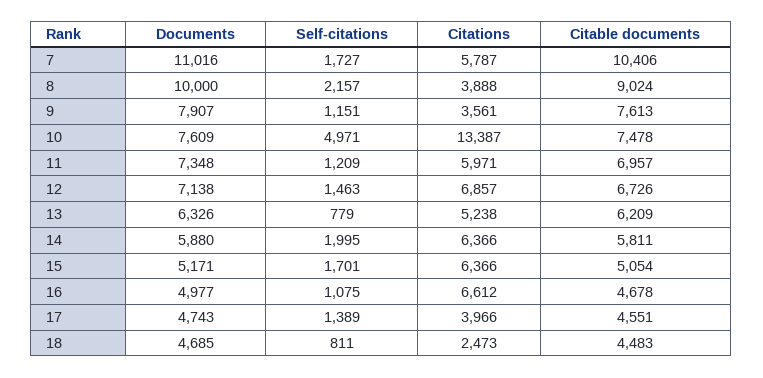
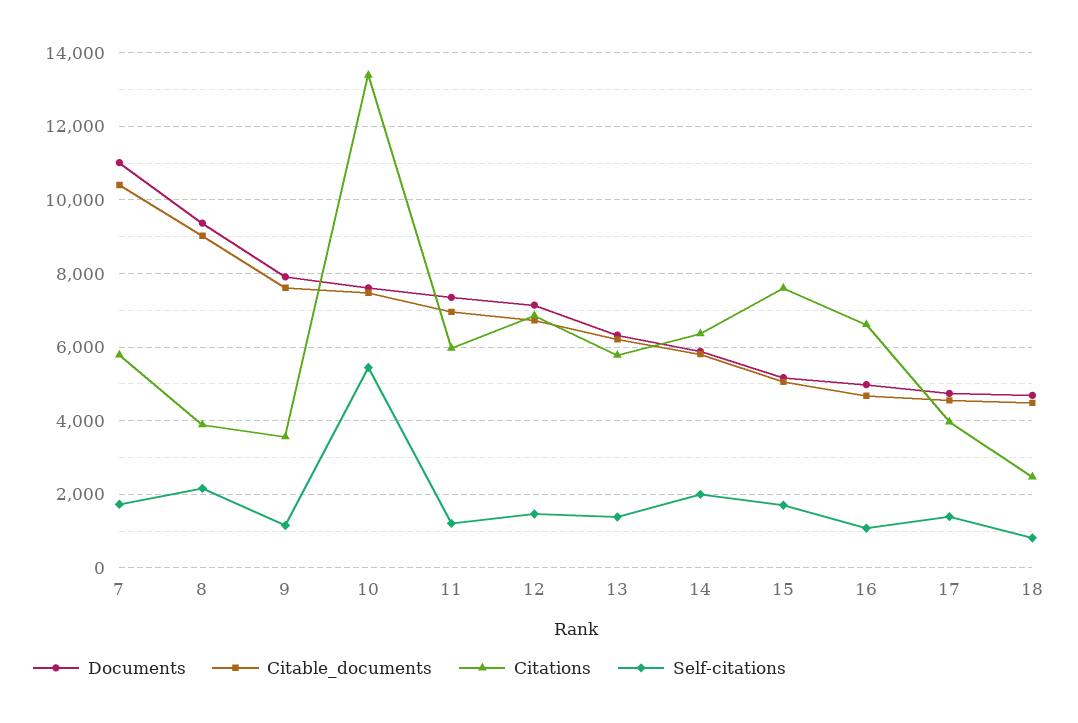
Documents, 8: 10000 -> 9400
Self-citations, 10: 4971 -> 5400
Self-citations, 13: 779 -> 1400
Citations, 13: 5238 -> 5800
Citations, 15: 6366 -> 7600

